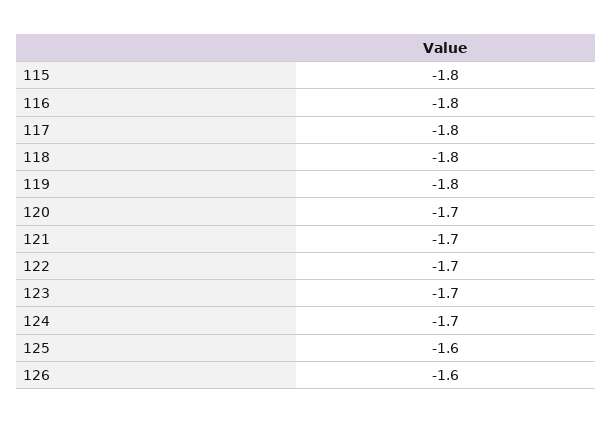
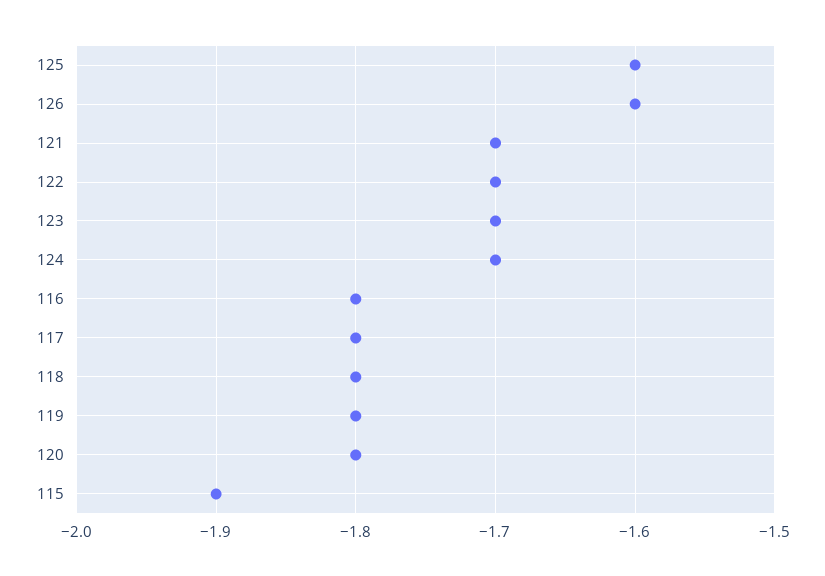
115: -1.8 -> -1.9
120: -1.7 -> -1.8

